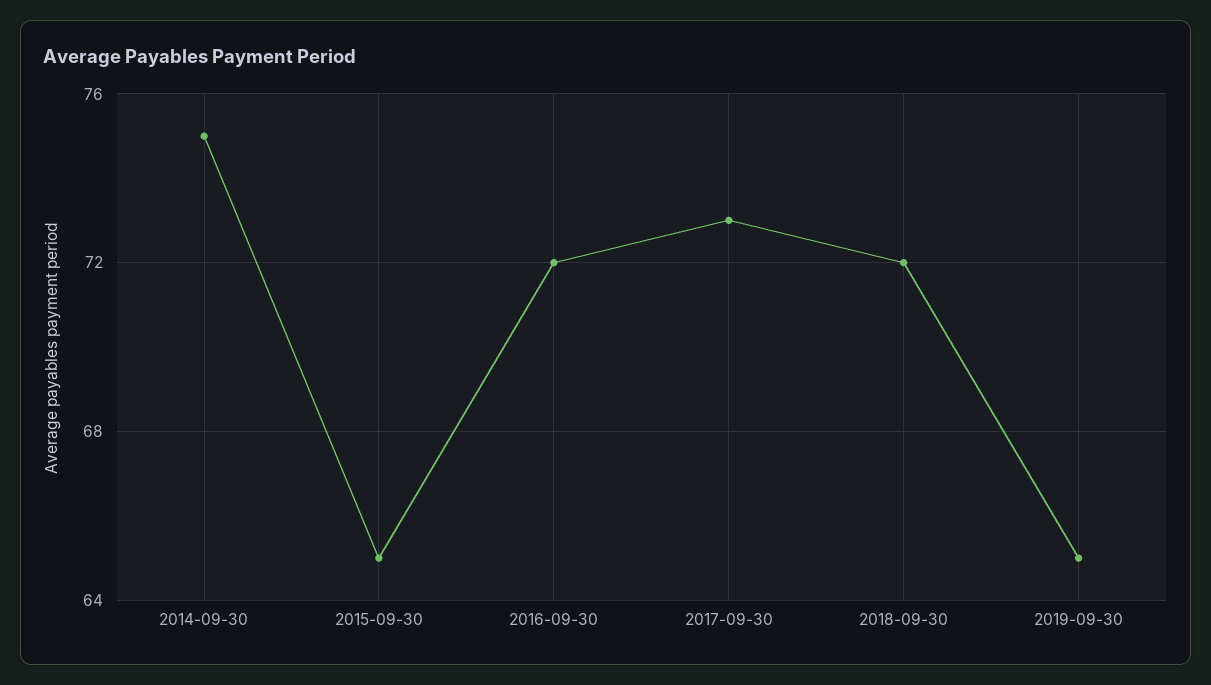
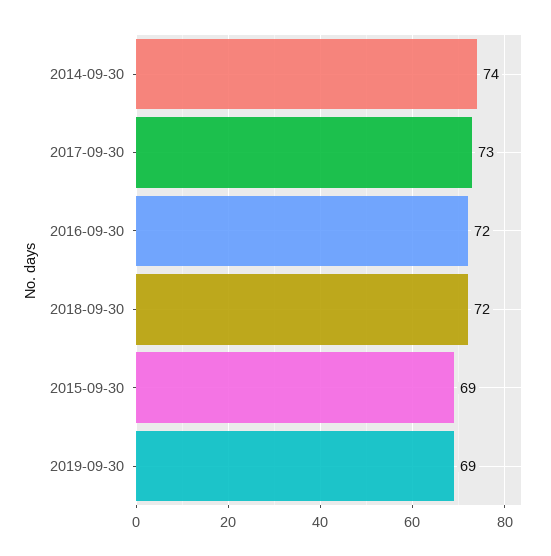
2014-09-30: 75 -> 74
2015-09-30: 65 -> 69
2019-09-30: 65 -> 69

